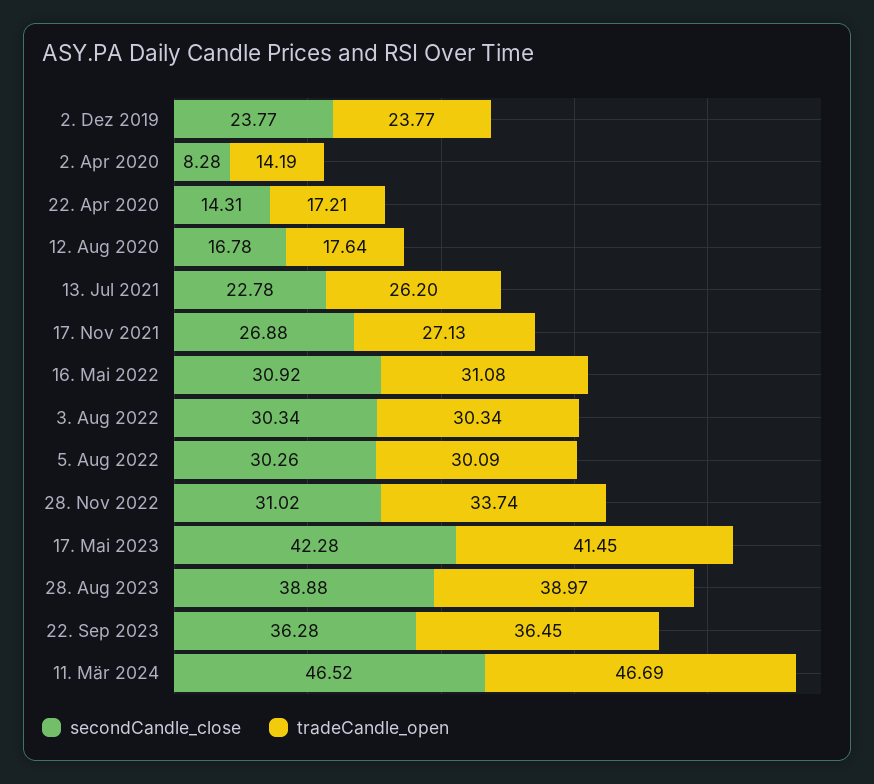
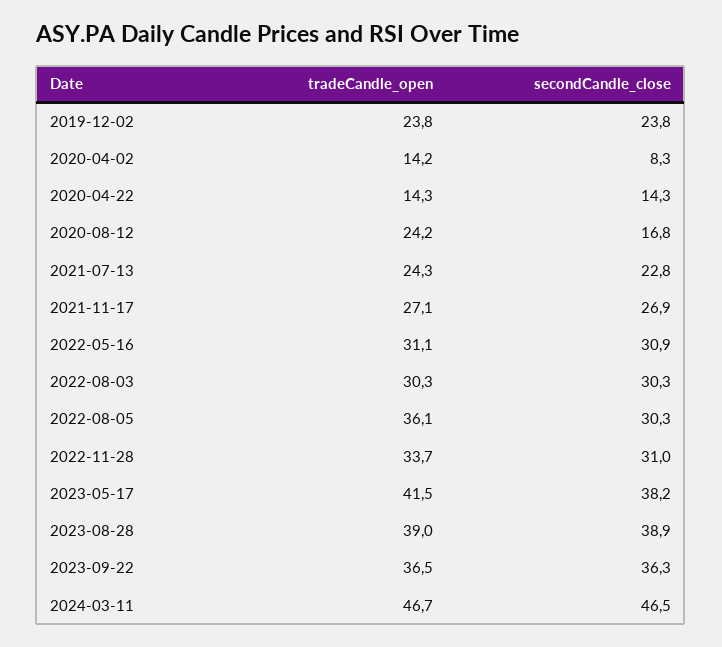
tradeCandle_open, 22. Apr 2020: 17.21 -> 14.3
tradeCandle_open, 12. Aug 2020: 17.64 -> 24.2
tradeCandle_open, 13. Jul 2021: 26.2 -> 24.3
tradeCandle_open, 5. Aug 2022: 30.09 -> 36.1
secondCandle_close, 17. Mai 2023: 42.28 -> 38.2

